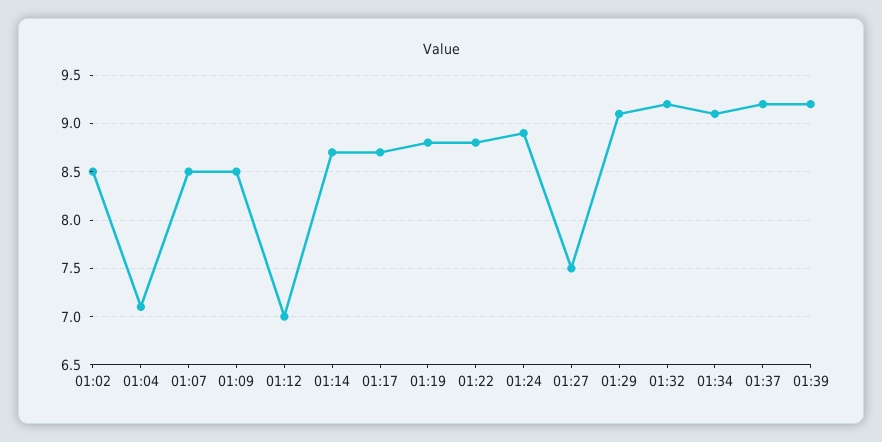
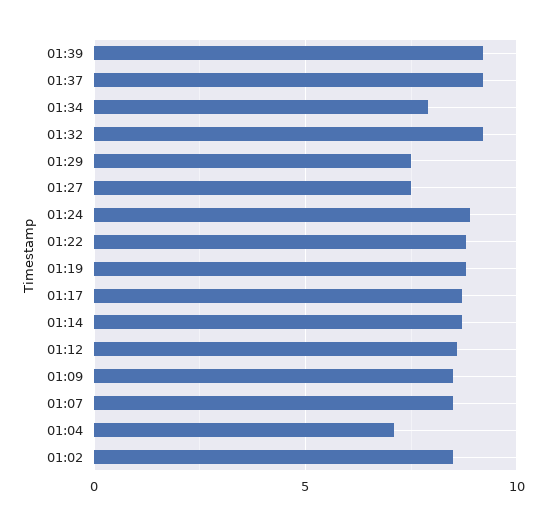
01:12: 7 -> 8.5
01:29: 9.1 -> 7.5
01:34: 9.1 -> 8

